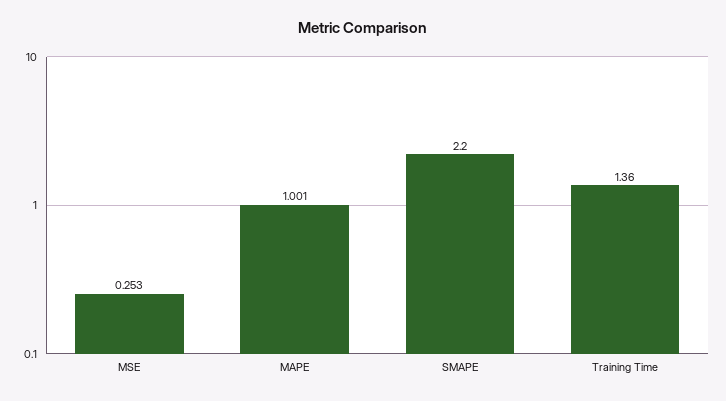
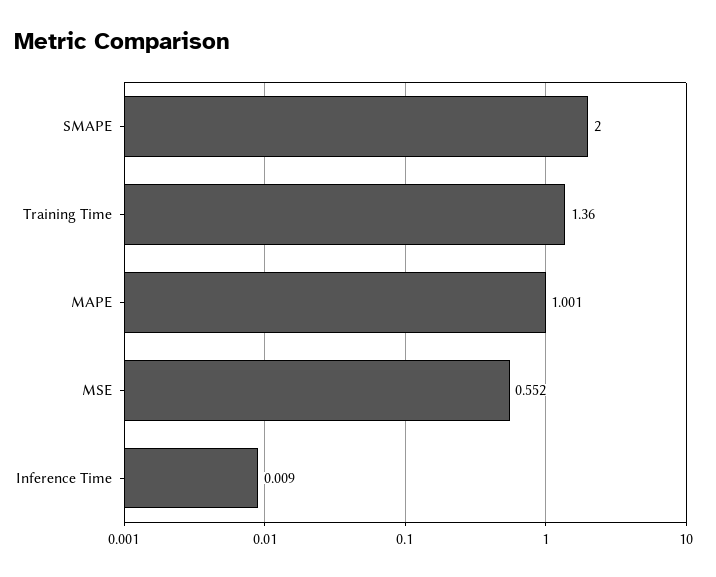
MSE: 0.253 -> 0.552
SMAPE: 2.2 -> 2
Inference Time: none -> 0.009

